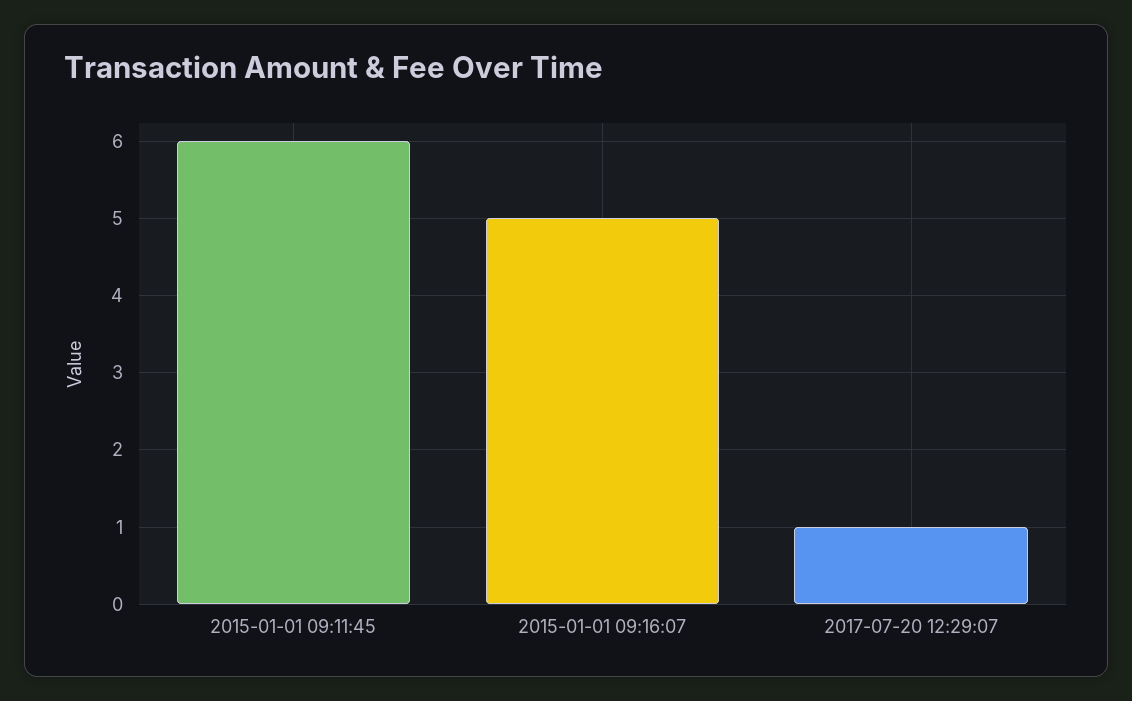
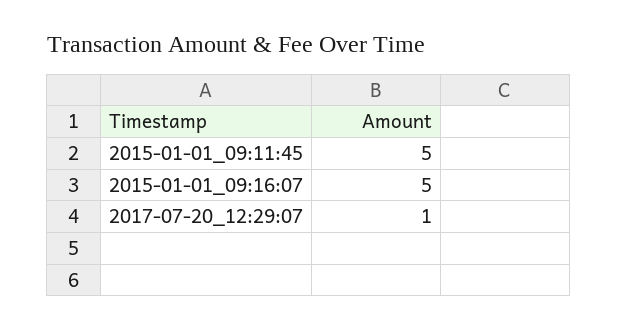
2015-01-01 09:11:45: 6 -> 5

